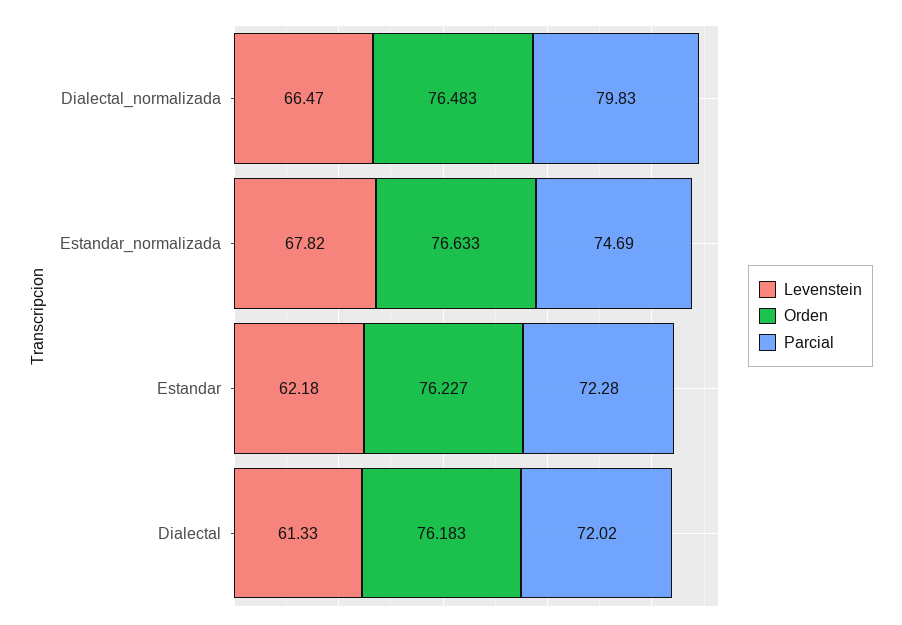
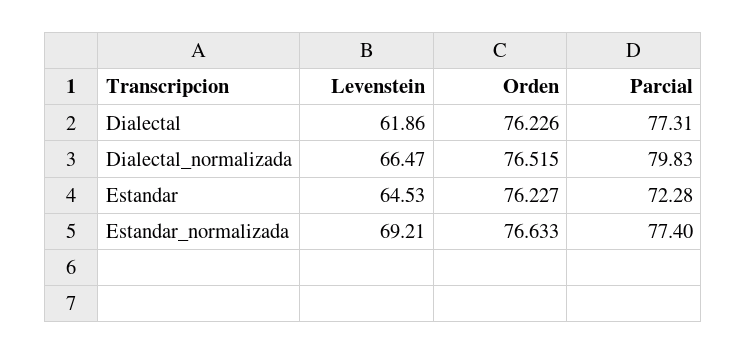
Orden, Dialectal_normalizada: 76.483 -> 76.515
Levenstein, Estandar_normalizada: 67.82 -> 69.21
Parcial, Estandar_normalizada: 74.69 -> 77.4
Levenstein, Estandar: 62.18 -> 64.53
Levenstein, Dialectal: 61.33 -> 61.86
Orden, Dialectal: 76.183 -> 76.226
Parcial, Dialectal: 72.02 -> 77.31

